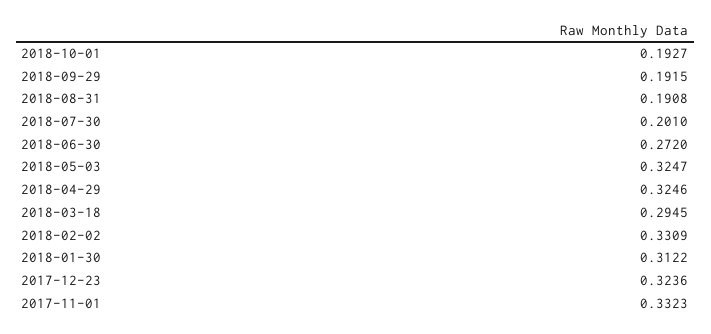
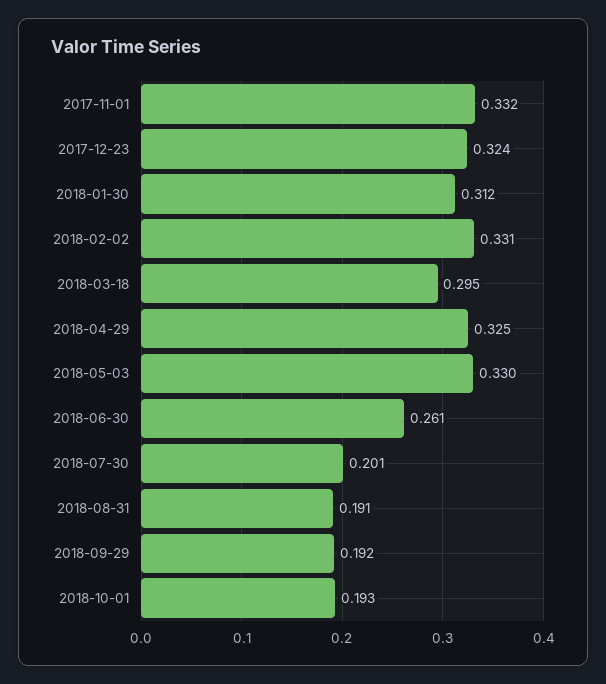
2018-06-30: 0.272 -> 0.261
2018-05-03: 0.3247 -> 0.33

